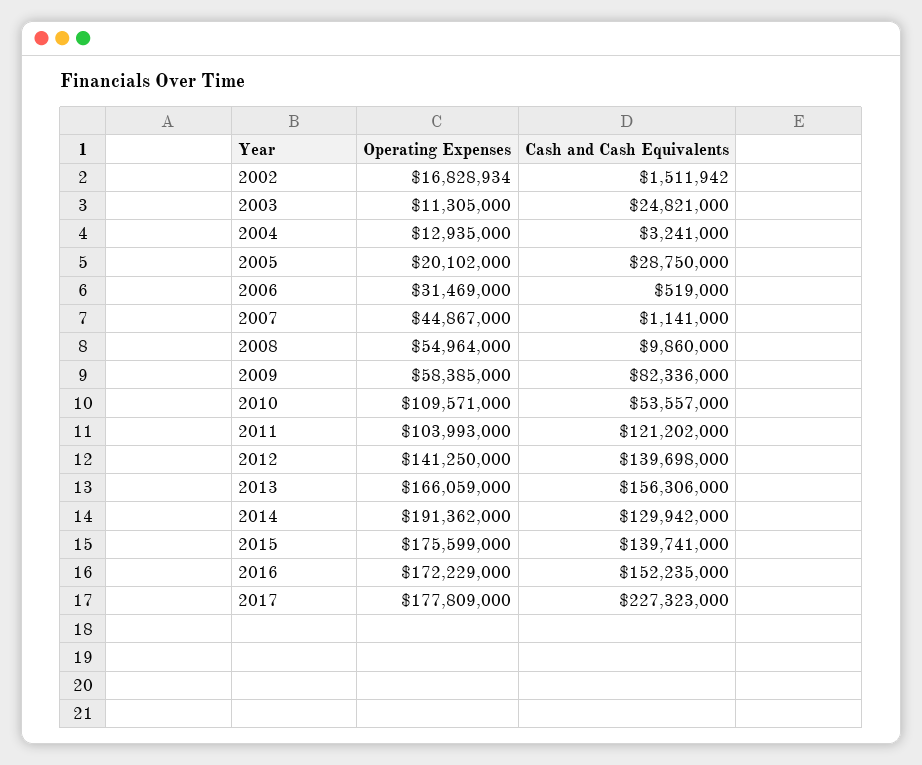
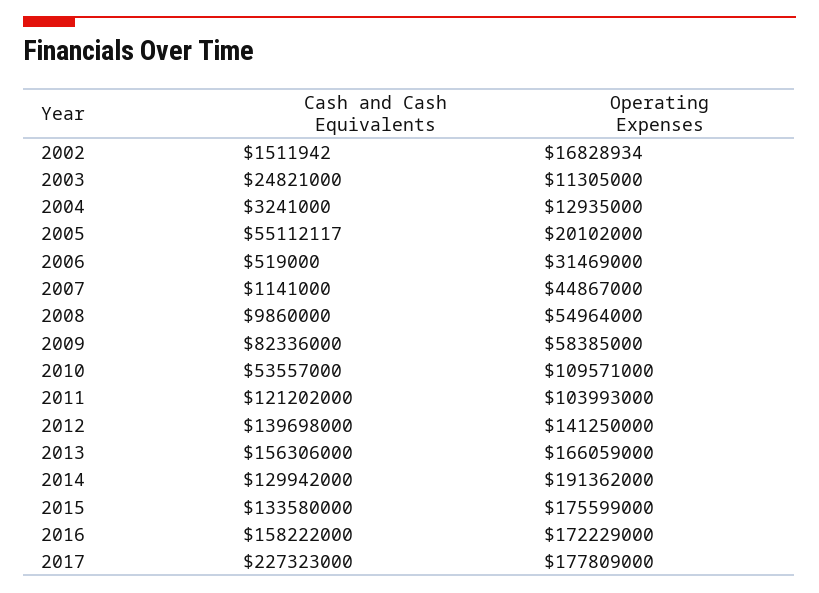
Cash and Cash Equivalents, 2005: 28750000 -> 55112117
Cash and Cash Equivalents, 2015: 139741000 -> 133580000
Cash and Cash Equivalents, 2016: 152235000 -> 158222000

